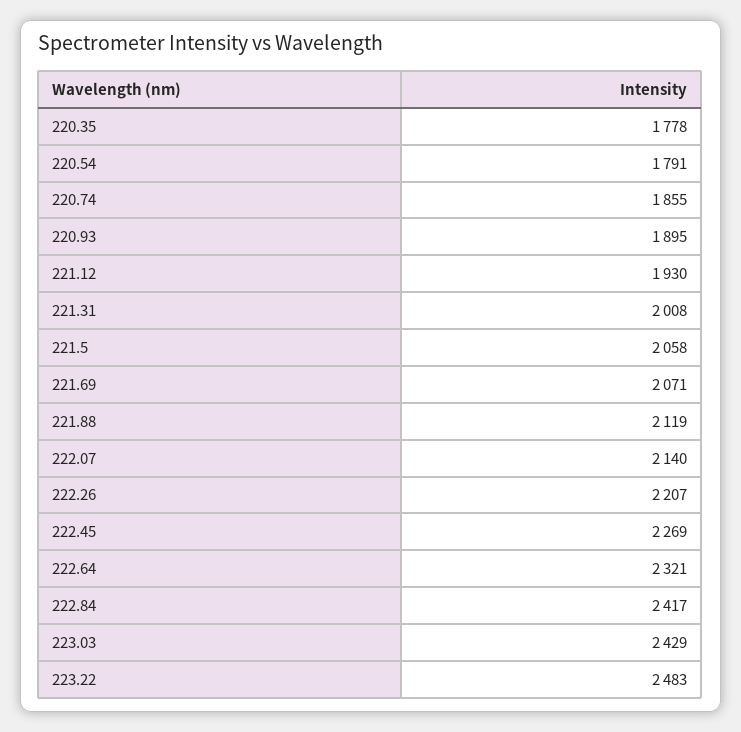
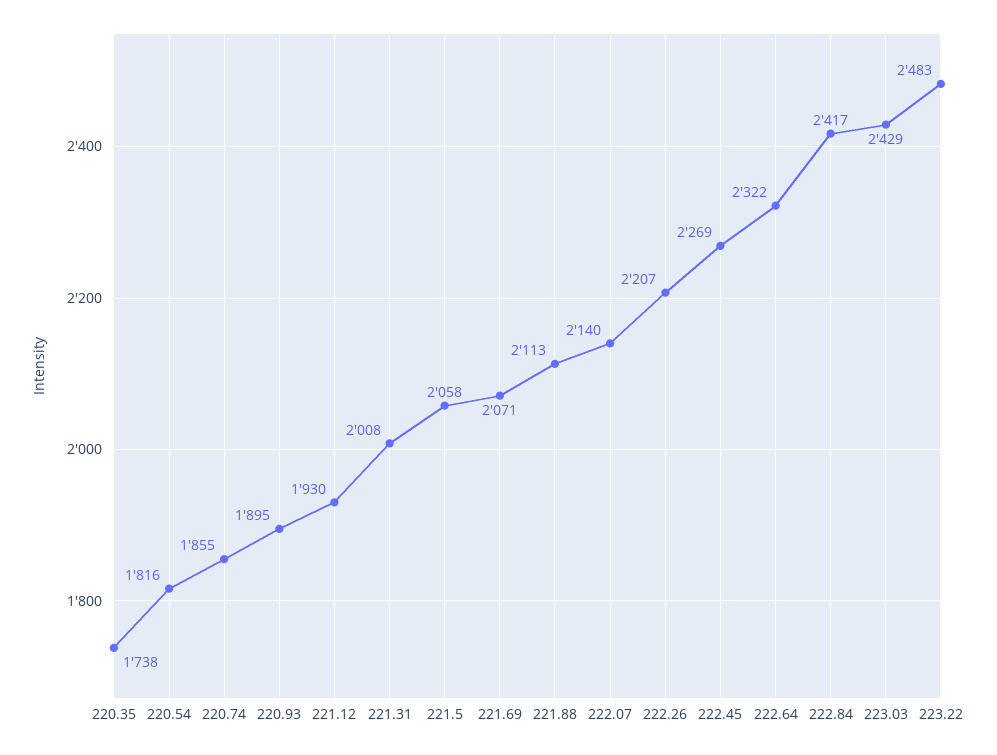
220.35: 1778 -> 1738
220.54: 1791 -> 1816
221.88: 2119 -> 2113
222.64: 2321 -> 2322

